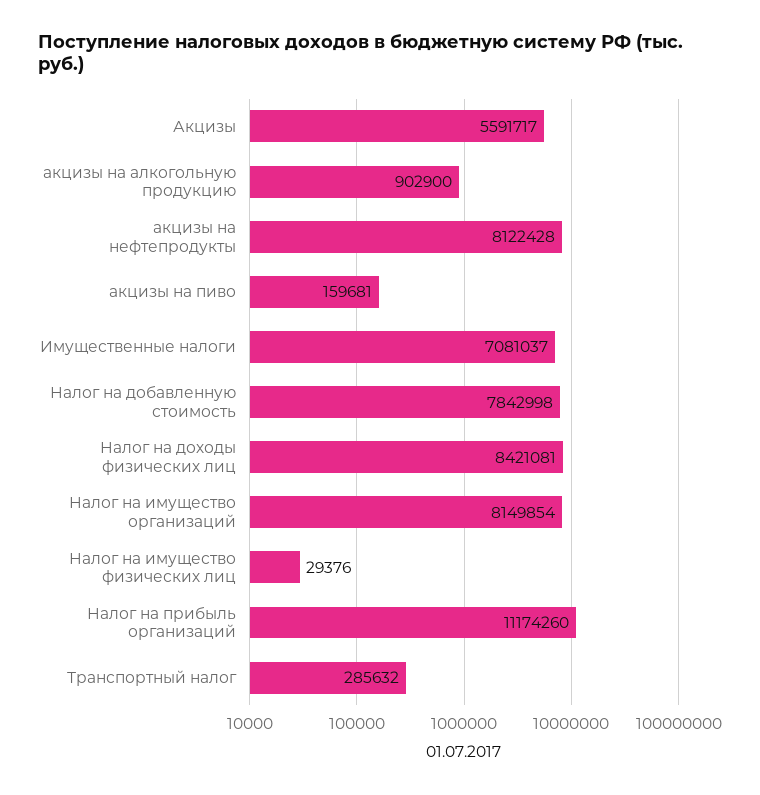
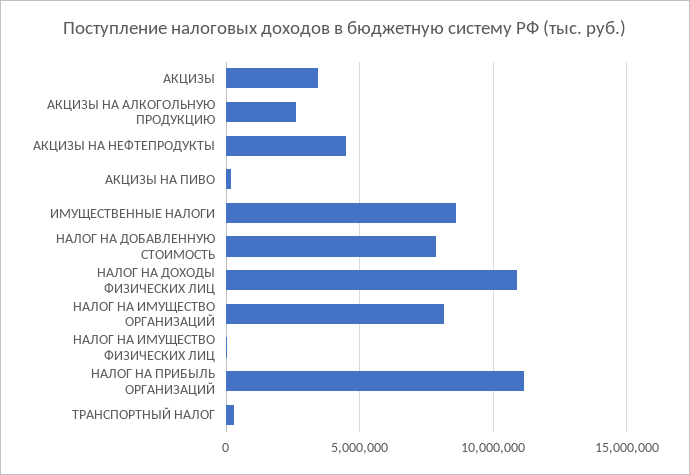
Акцизы: 5591717 -> 3500000
акцизы на алкогольную продукцию: 902900 -> 2500000
акцизы на нефтепродукты: 8122428 -> 4500000
Имущественные налоги: 7081037 -> 8500000
Налог на доходы физических лиц: 8421081 -> 11000000

